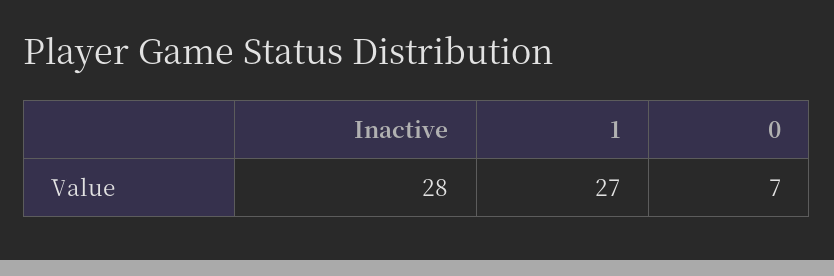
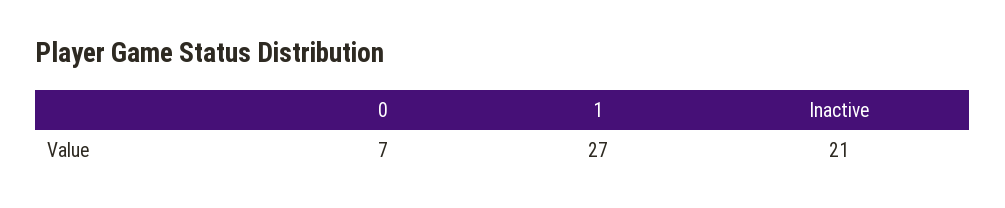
Inactive: 28 -> 21

